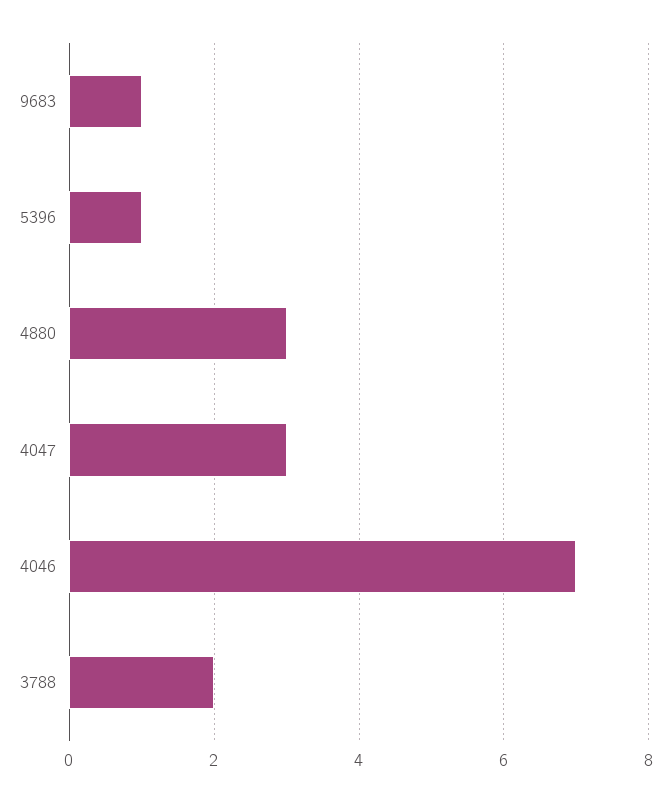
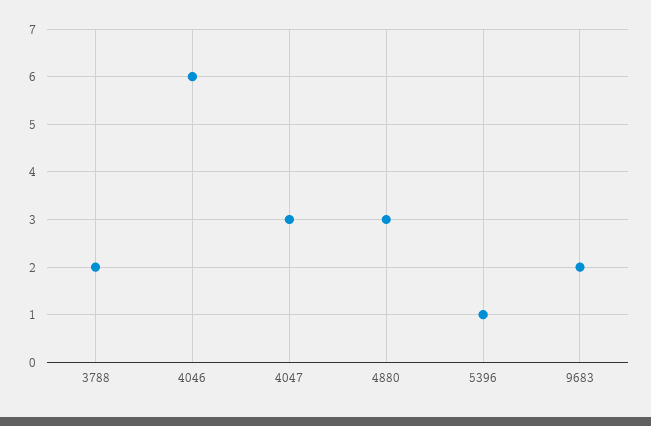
9683: 1 -> 2
4046: 7 -> 6

